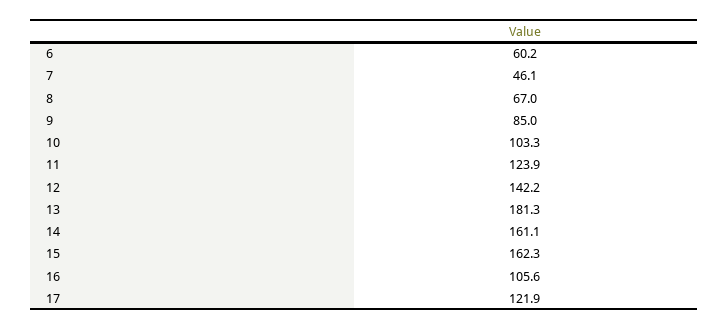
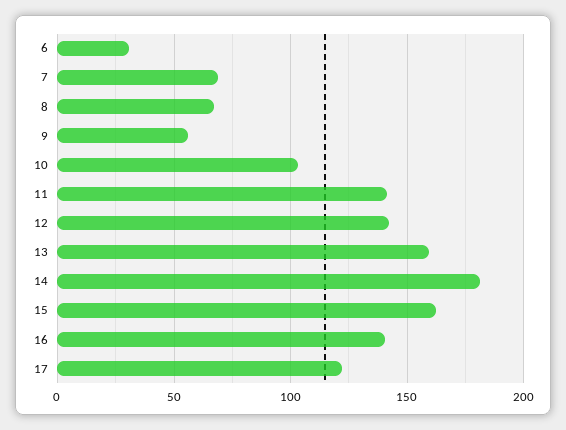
6: 60.2 -> 30
7: 46.1 -> 70
9: 85 -> 55
11: 123.9 -> 140
13: 181.3 -> 160
14: 161.1 -> 180
16: 105.6 -> 140

